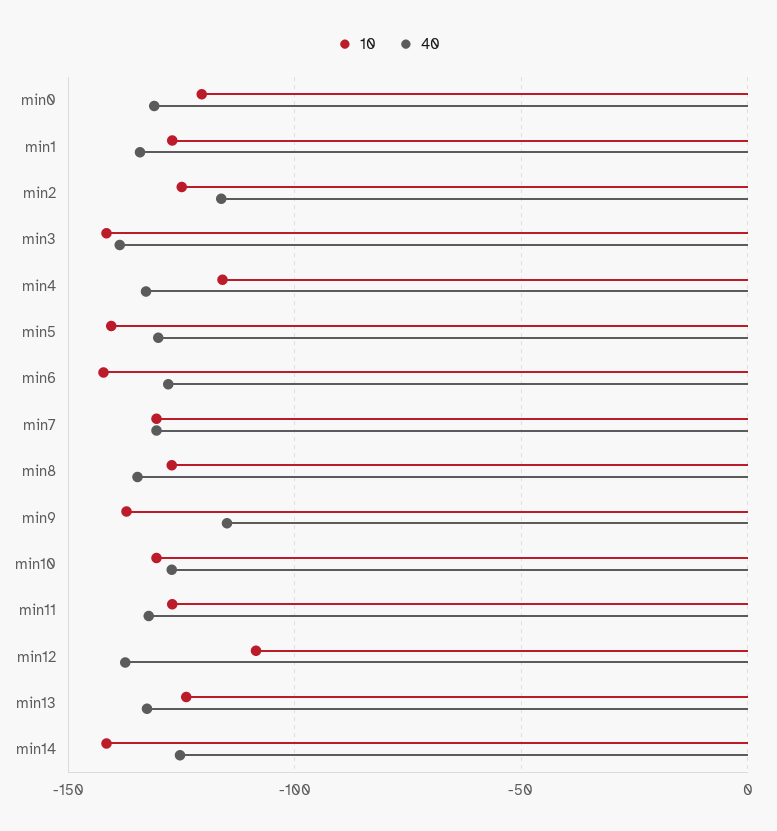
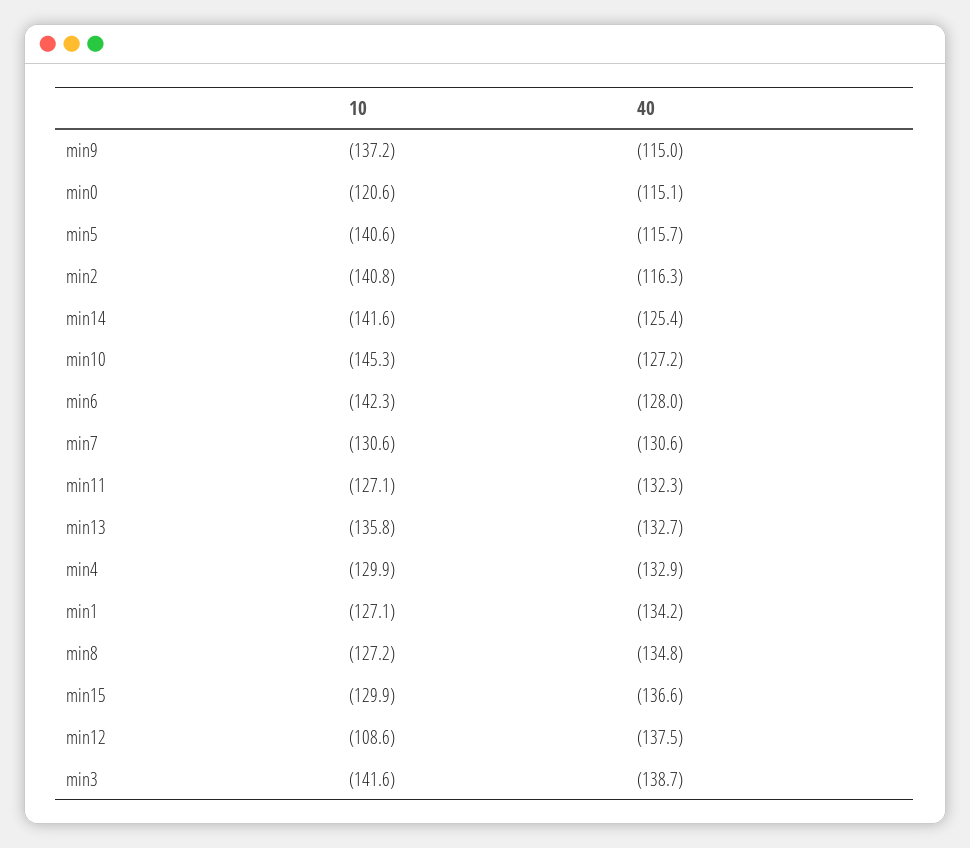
40, min0: -130 -> -115.1
10, min2: -125 -> -140.8
10, min4: -115 -> -129.9
40, min5: -130 -> -115.7
10, min10: -130 -> -145.3
10, min13: -125 -> -135.8
10, min15: none -> -129.9
40, min15: none -> -136.6

